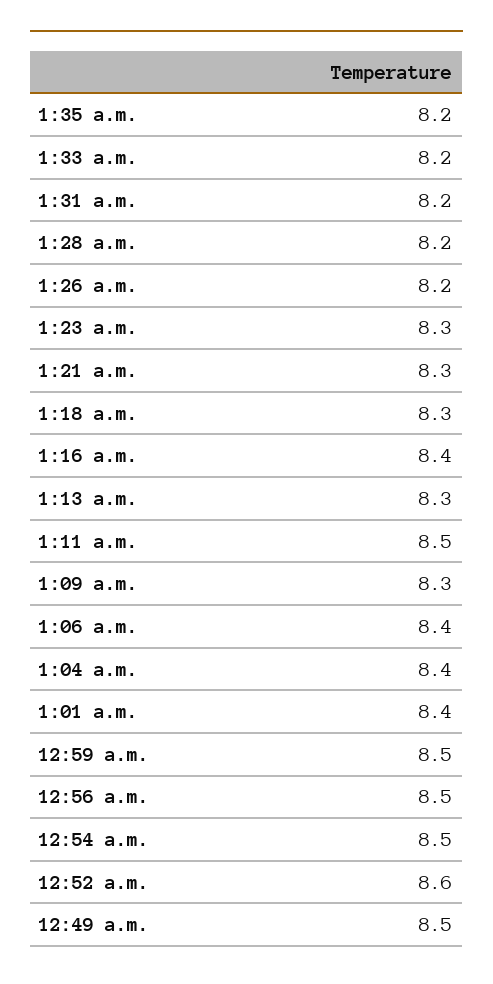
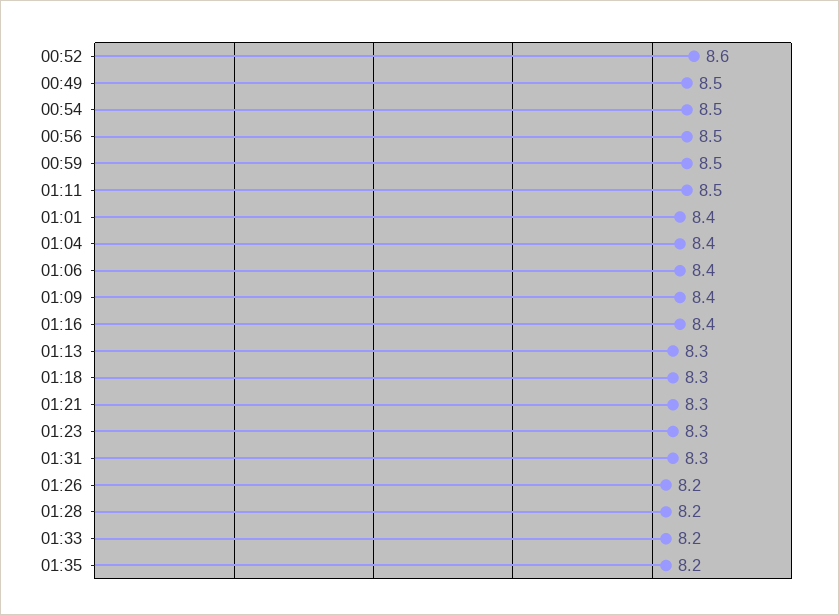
1:31 a.m.: 8.2 -> 8.3
1:09 a.m.: 8.3 -> 8.4

